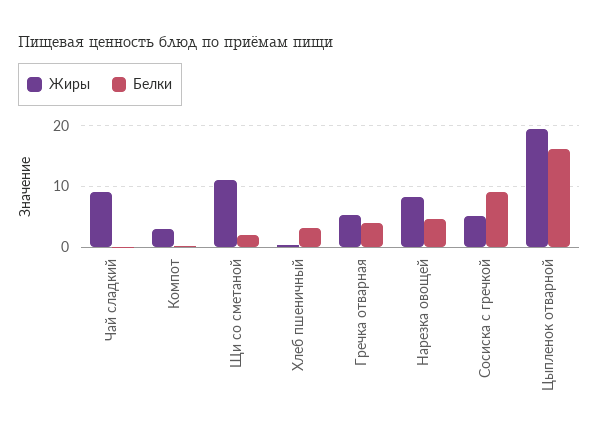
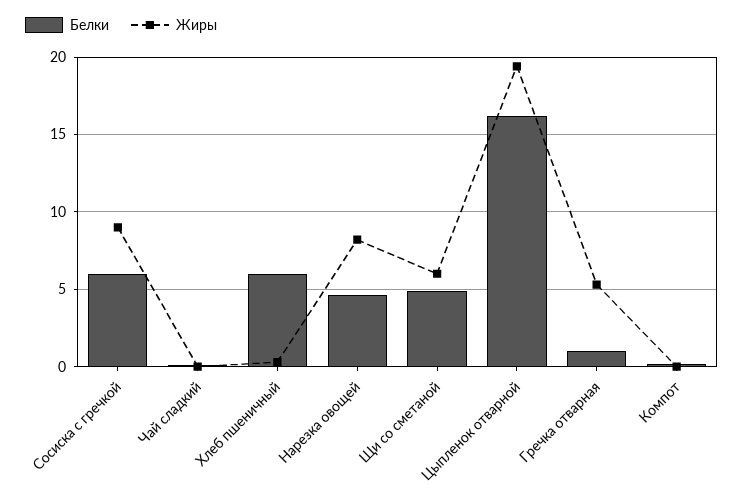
Жиры, Чай сладкий: 9 -> 0
Жиры, Компот: 3 -> 0
Жиры, Щи со сметаной: 11 -> 6
Белки, Щи со сметаной: 2 -> 5
Белки, Хлеб пшеничный: 3 -> 6
Белки, Гречка отварная: 4 -> 1
Жиры, Сосиска с гречкой: 5 -> 9
Белки, Сосиска с гречкой: 9 -> 6

